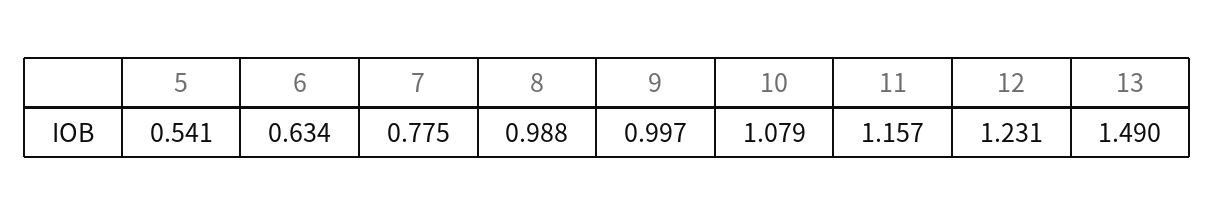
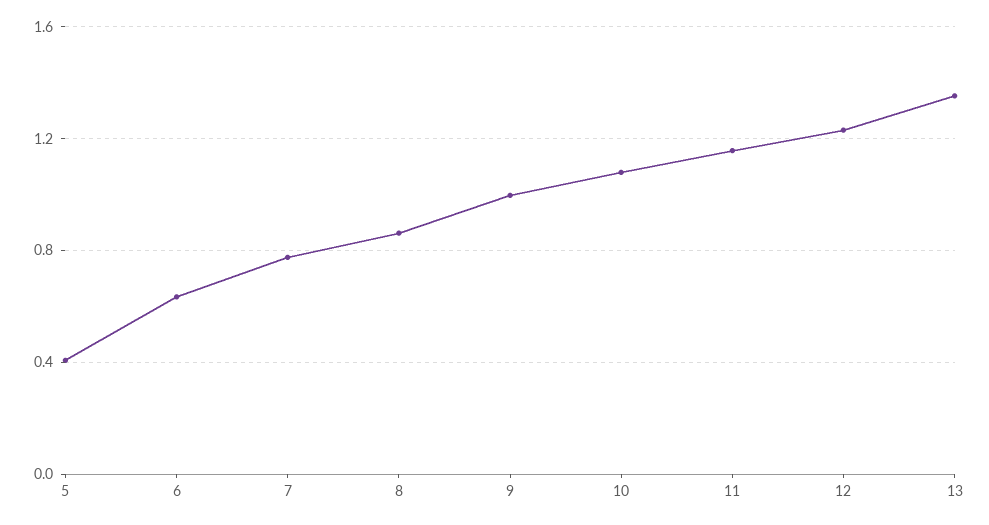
5: 0.541 -> 0.4
8: 0.988 -> 0.85
13: 1.49 -> 1.35

